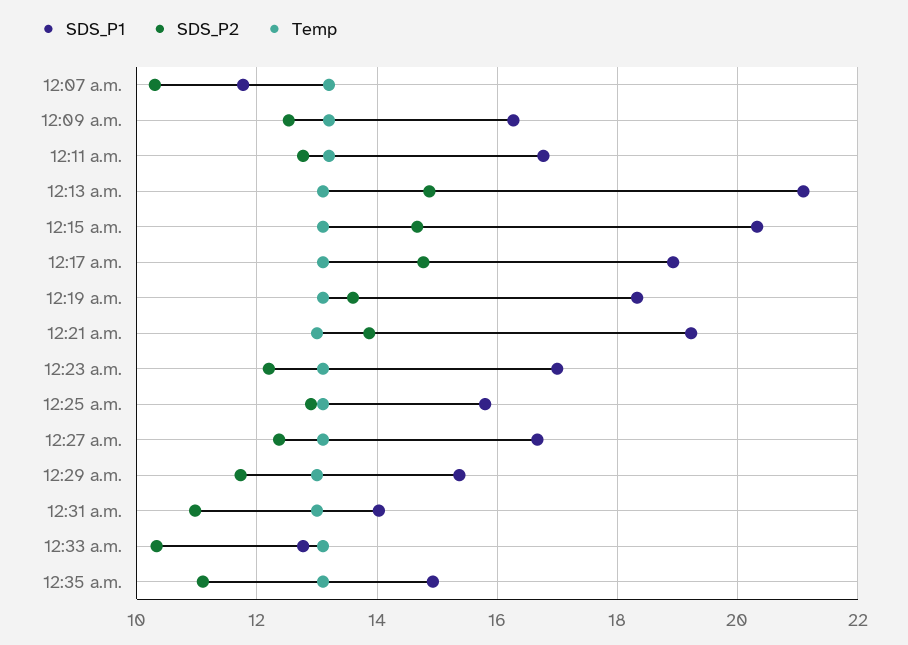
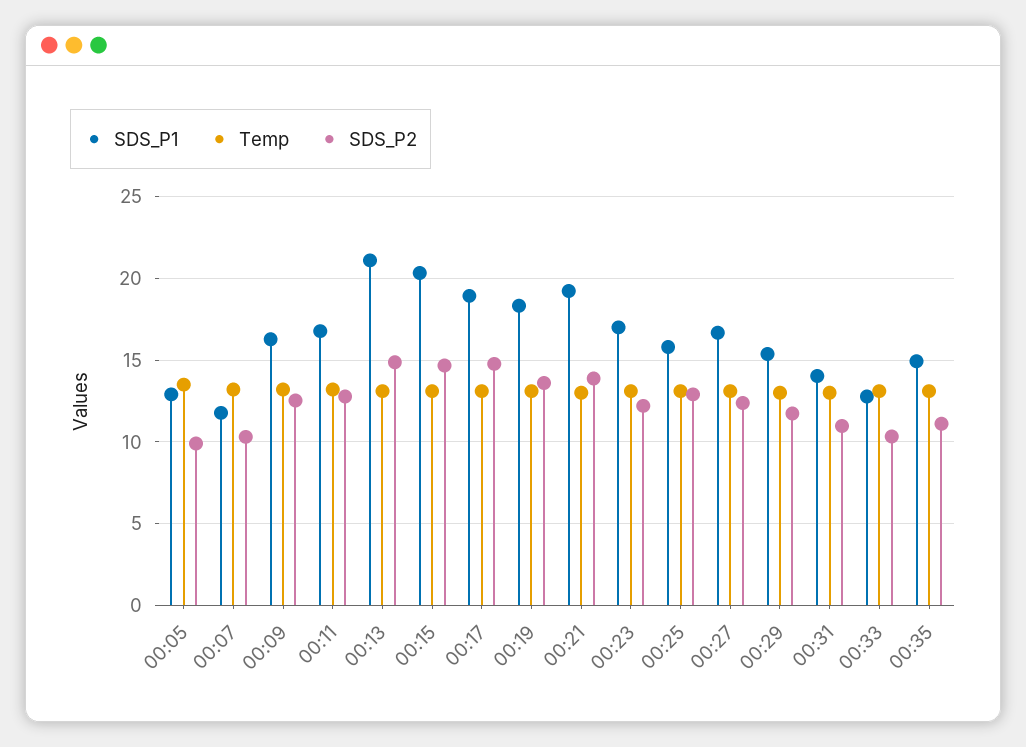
SDS_P1, 00:05: none -> 13
Temp, 00:05: none -> 13.5
SDS_P2, 00:05: none -> 10

